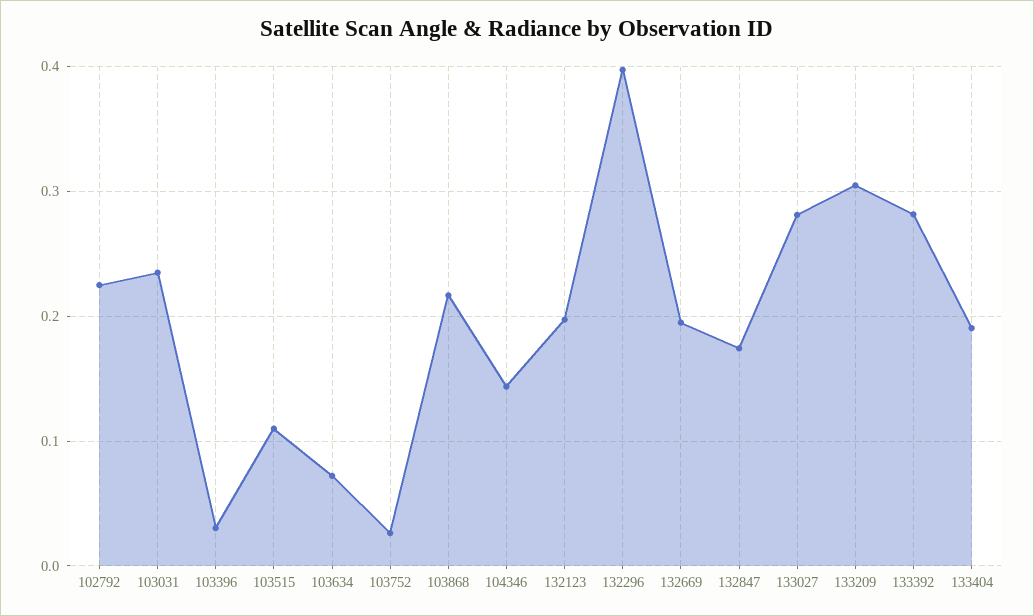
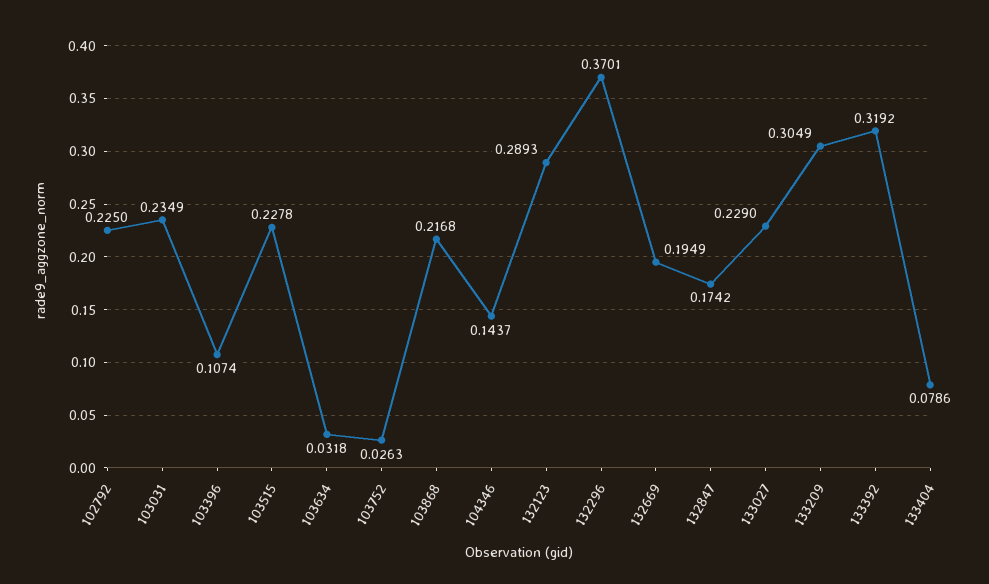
103396: 0.03 -> 0.1074
103515: 0.11 -> 0.2278
103634: 0.07 -> 0.0318
132123: 0.2 -> 0.2893
132296: 0.4 -> 0.3701
133027: 0.28 -> 0.229
133392: 0.28 -> 0.3192
133404: 0.19 -> 0.0786

